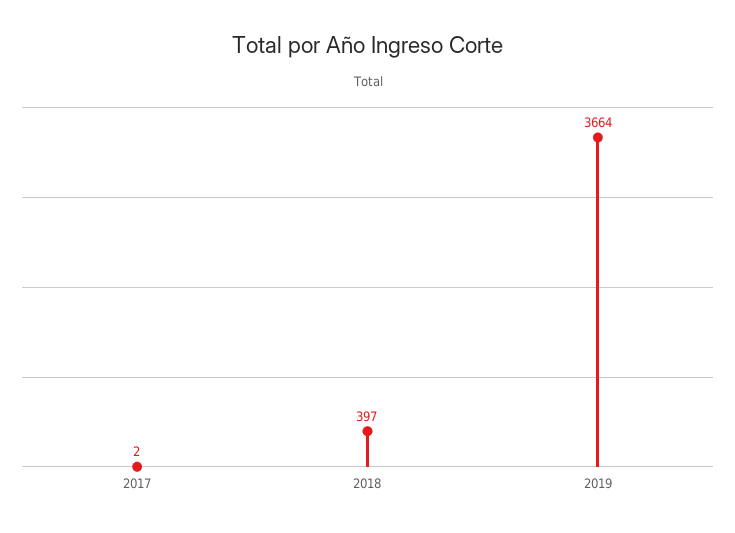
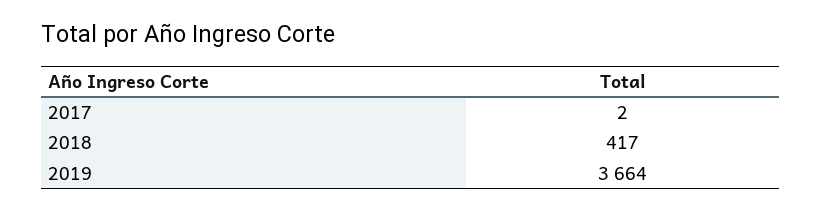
2018: 397 -> 417

